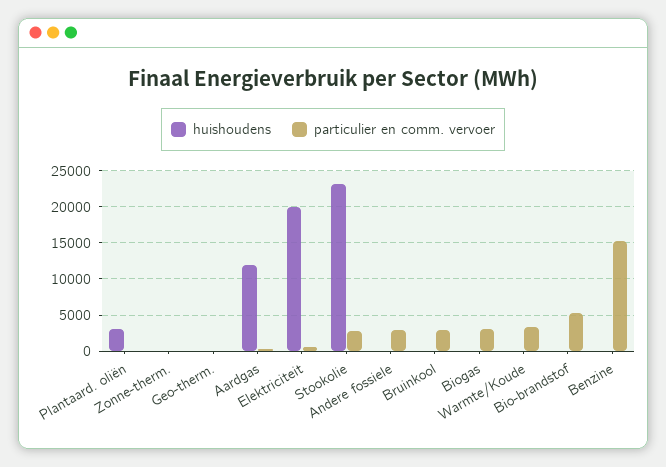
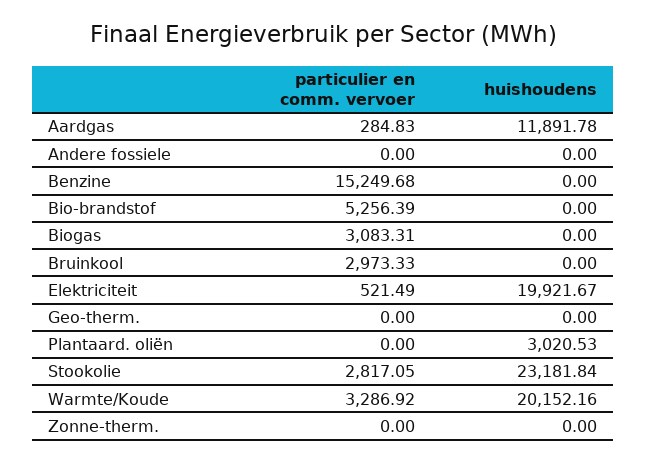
particulier en comm. vervoer, Andere fossiele: 3000 -> 0
huishoudens, Warmte/Koude: 0 -> 20152.16

